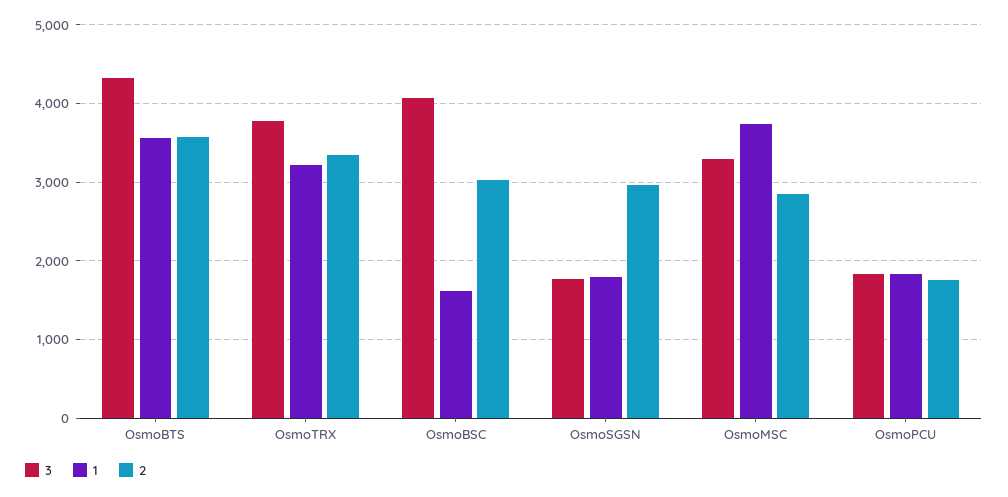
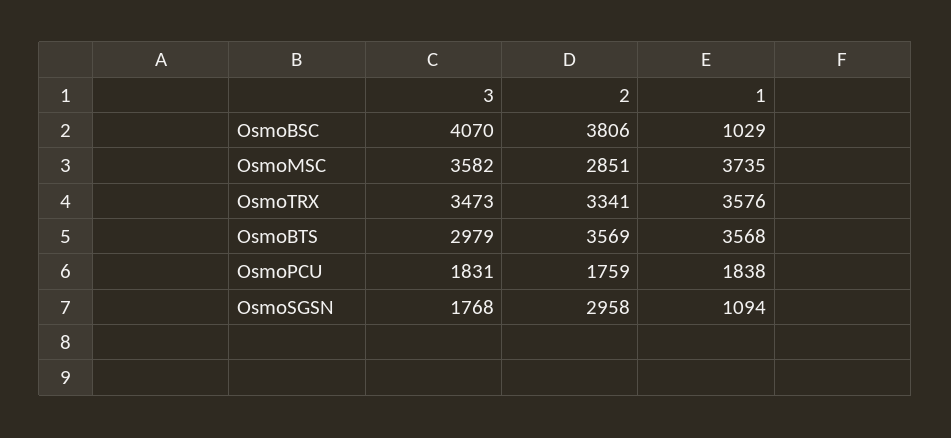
3, OsmoBTS: 4300 -> 2979
3, OsmoTRX: 3800 -> 3473
1, OsmoTRX: 3200 -> 3576
1, OsmoBSC: 1600 -> 1029
2, OsmoBSC: 3000 -> 3806
1, OsmoSGSN: 1800 -> 1094
3, OsmoMSC: 3300 -> 3582

